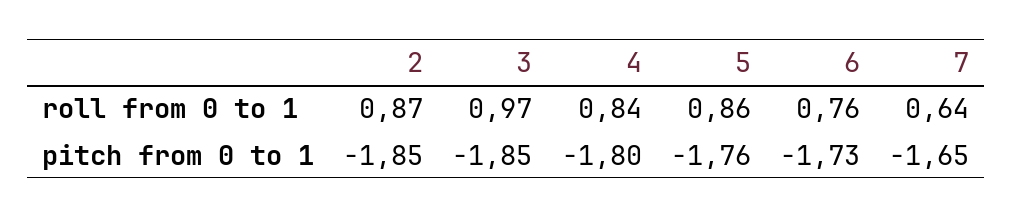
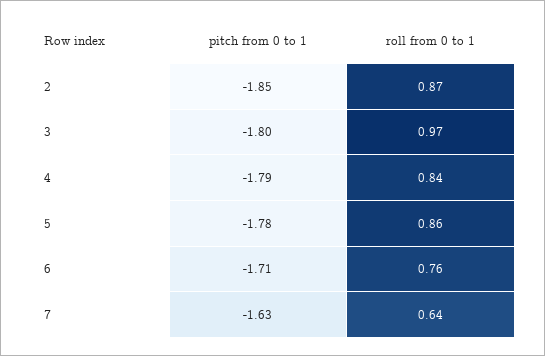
3, pitch from 0 to 1: -1.85 -> -1.8
4, pitch from 0 to 1: -1.8 -> -1.79
5, pitch from 0 to 1: -1.76 -> -1.78
6, pitch from 0 to 1: -1.73 -> -1.71
7, pitch from 0 to 1: -1.65 -> -1.63

